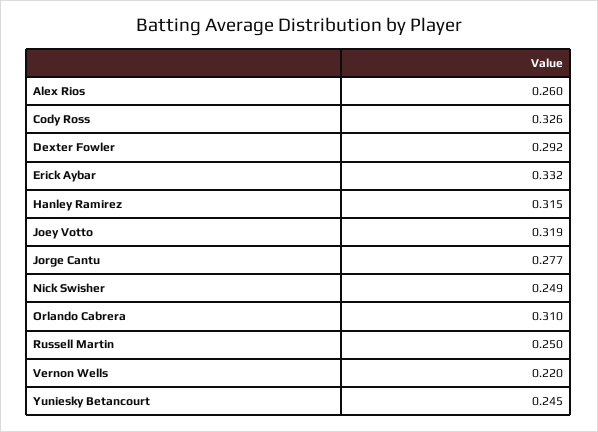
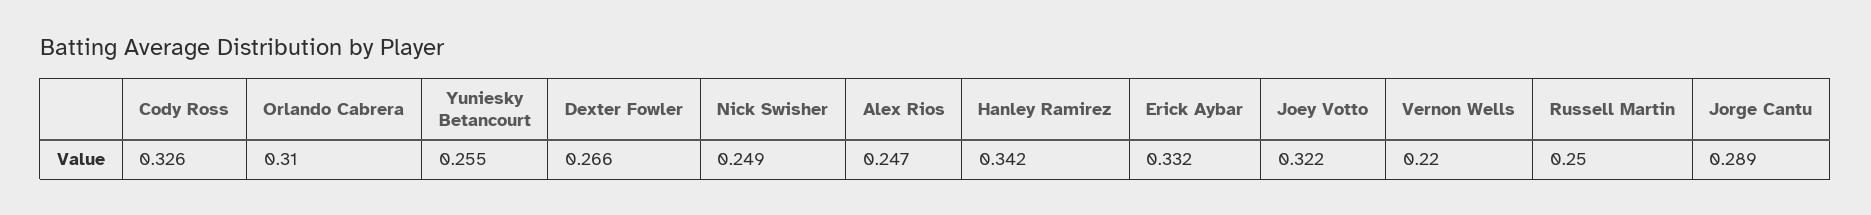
Alex Rios: 0.26 -> 0.247
Dexter Fowler: 0.292 -> 0.266
Hanley Ramirez: 0.315 -> 0.342
Joey Votto: 0.319 -> 0.322
Jorge Cantu: 0.277 -> 0.289
Yuniesky Betancourt: 0.245 -> 0.255

